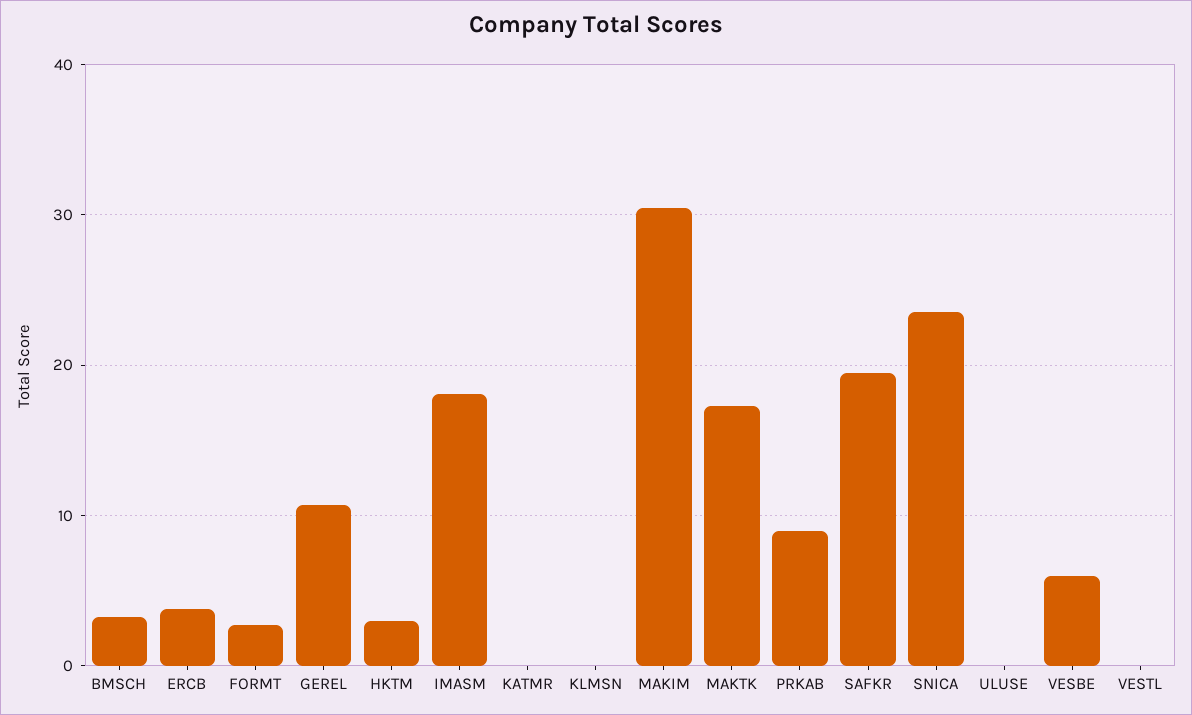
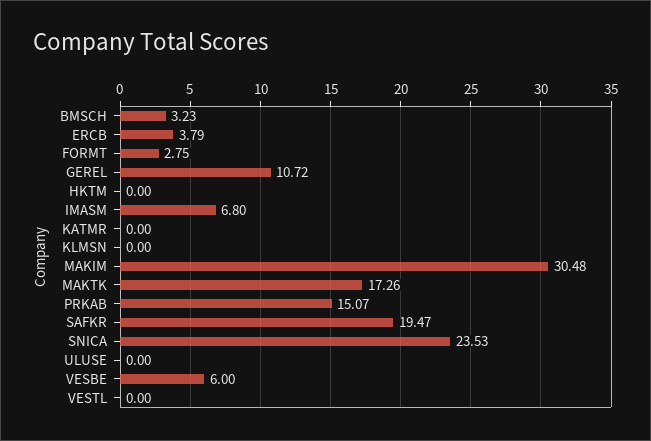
HKTM: 3 -> 0
IMASM: 18 -> 6.8
PRKAB: 9 -> 15.07

